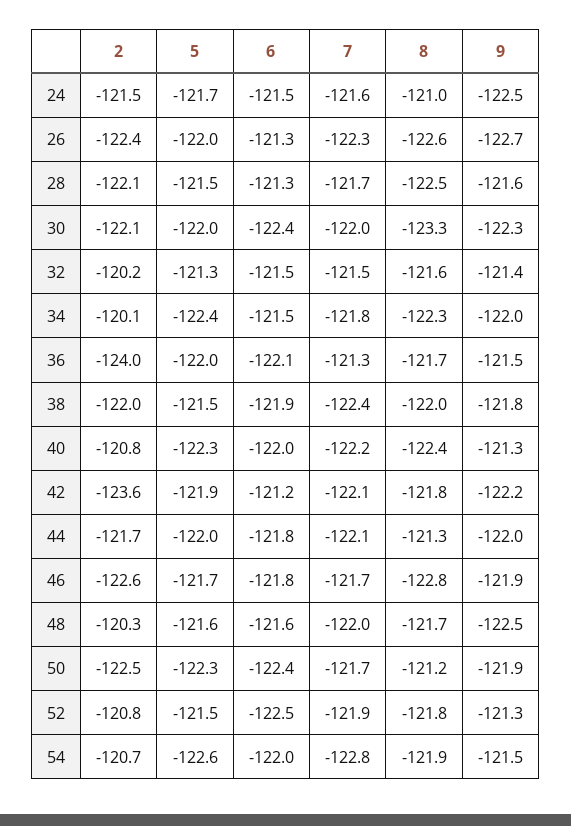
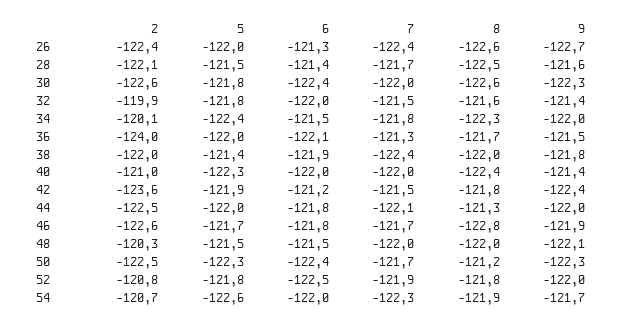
2, 24: -121.5 -> none
5, 24: -121.7 -> none
6, 24: -121.5 -> none
7, 24: -121.6 -> none
8, 24: -121 -> none
9, 24: -122.5 -> none
7, 26: -122.3 -> -122.4
6, 28: -121.3 -> -121.4
2, 30: -122.1 -> -122.6
5, 30: -122 -> -121.8
8, 30: -123.3 -> -122.6
2, 32: -120.2 -> -119.9
5, 32: -121.3 -> -121.8
6, 32: -121.5 -> -122
5, 38: -121.5 -> -121.4
2, 40: -120.8 -> -121
7, 40: -122.2 -> -122
9, 40: -121.3 -> -121.4
7, 42: -122.1 -> -121.5
9, 42: -122.2 -> -122.4
2, 44: -121.7 -> -122.5
5, 48: -121.6 -> -121.5
6, 48: -121.6 -> -121.5
8, 48: -121.7 -> -122
9, 48: -122.5 -> -122.1
9, 50: -121.9 -> -122.3
5, 52: -121.5 -> -121.8
9, 52: -121.3 -> -122
7, 54: -122.8 -> -122.3
9, 54: -121.5 -> -121.7

